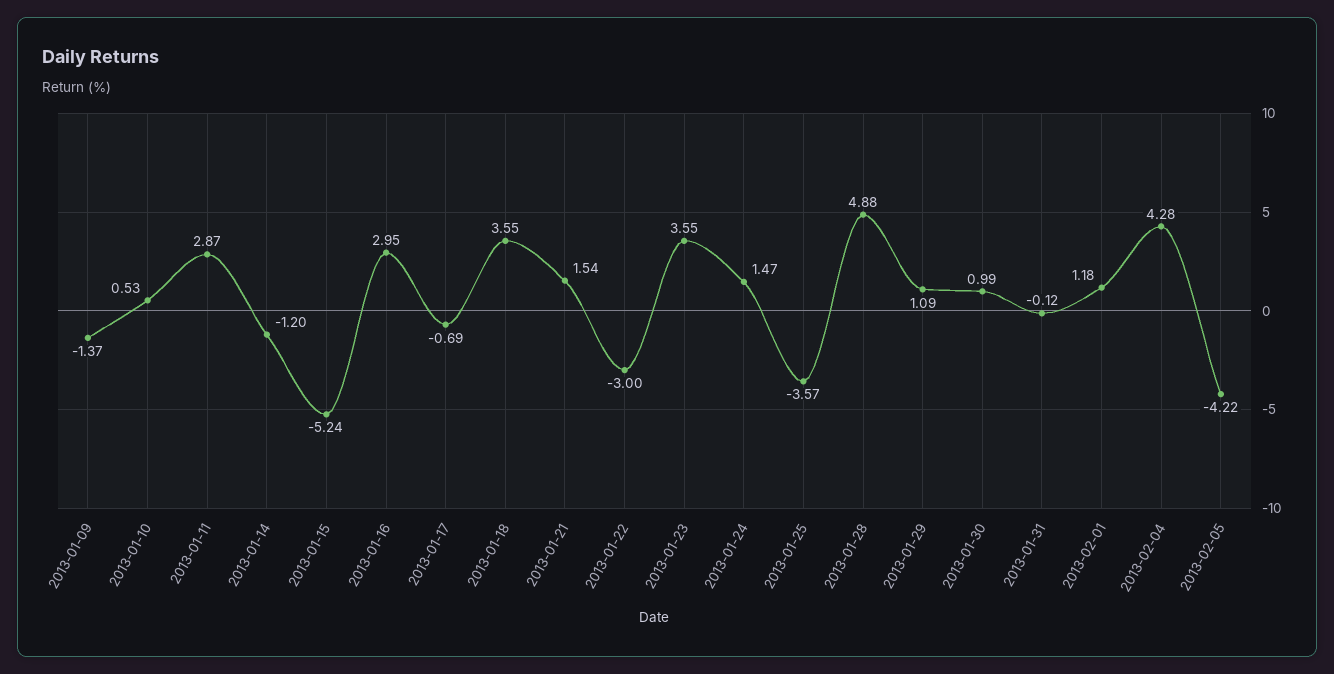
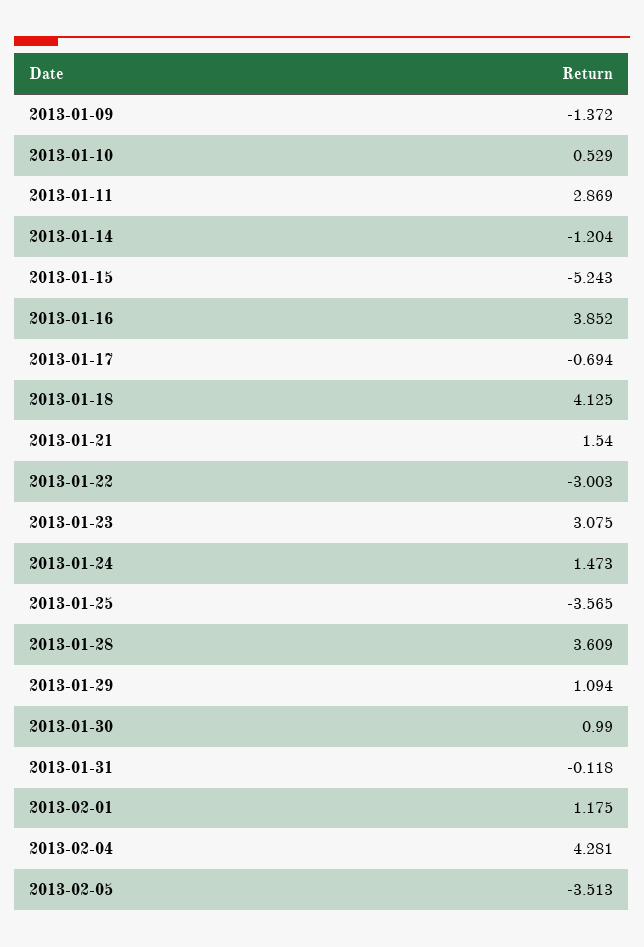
2013-01-16: 2.95 -> 3.852
2013-01-18: 3.55 -> 4.125
2013-01-23: 3.55 -> 3.075
2013-01-28: 4.88 -> 3.609
2013-02-05: -4.22 -> -3.513

